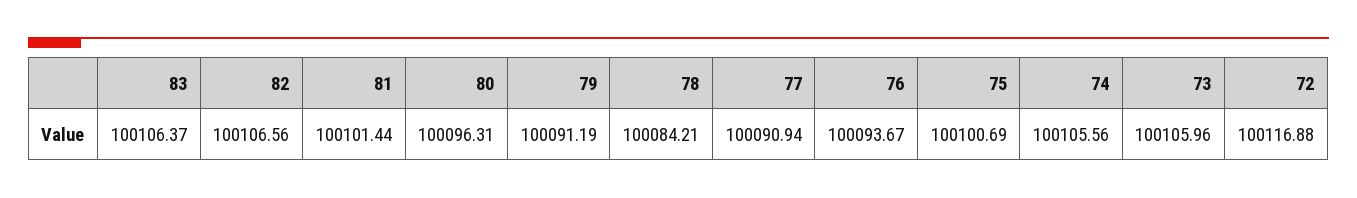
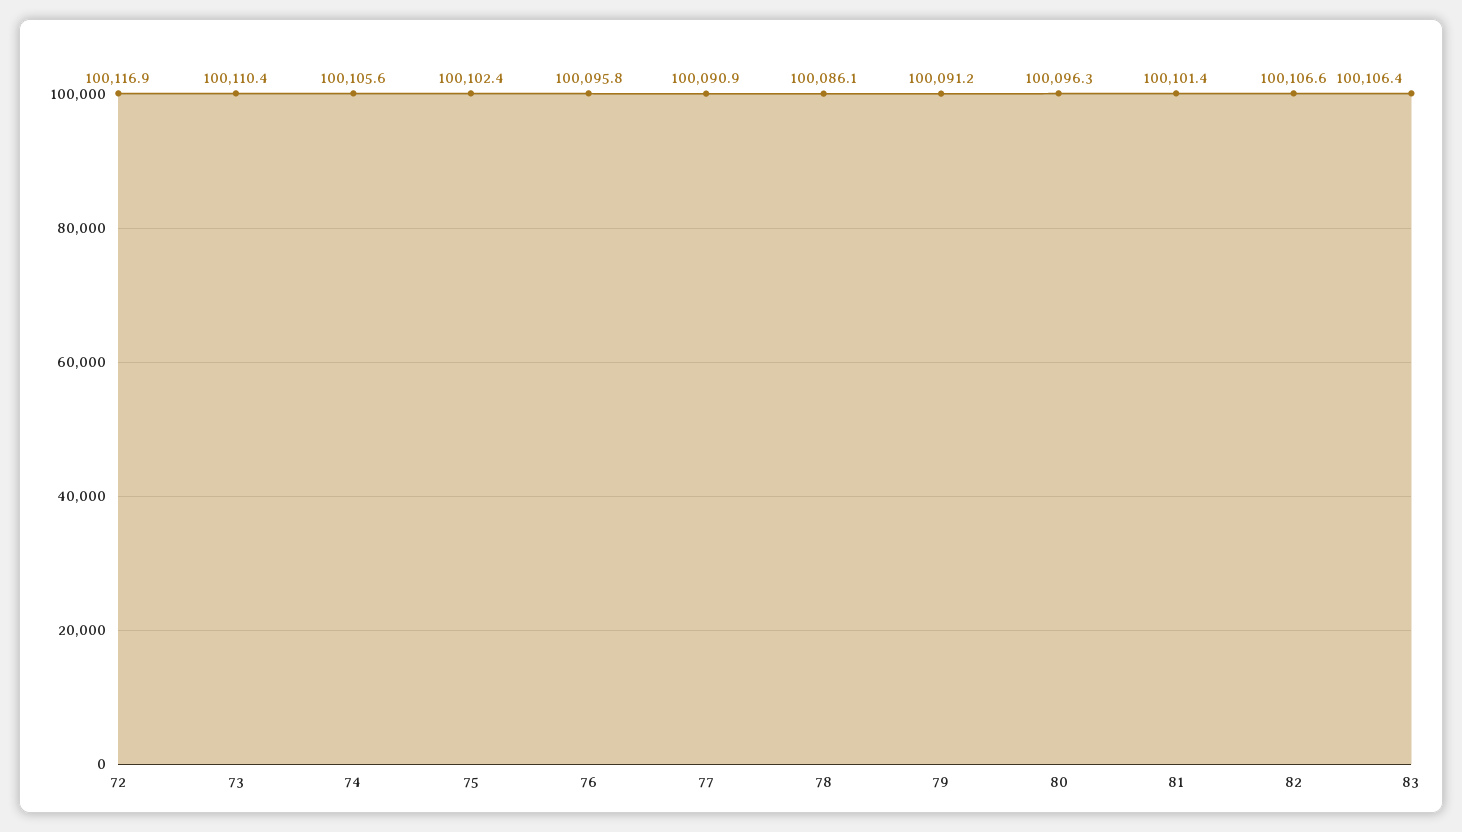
78: 100084.21 -> 100086.1
76: 100093.67 -> 100095.8
75: 100100.69 -> 100102.4
73: 100105.96 -> 100110.4

